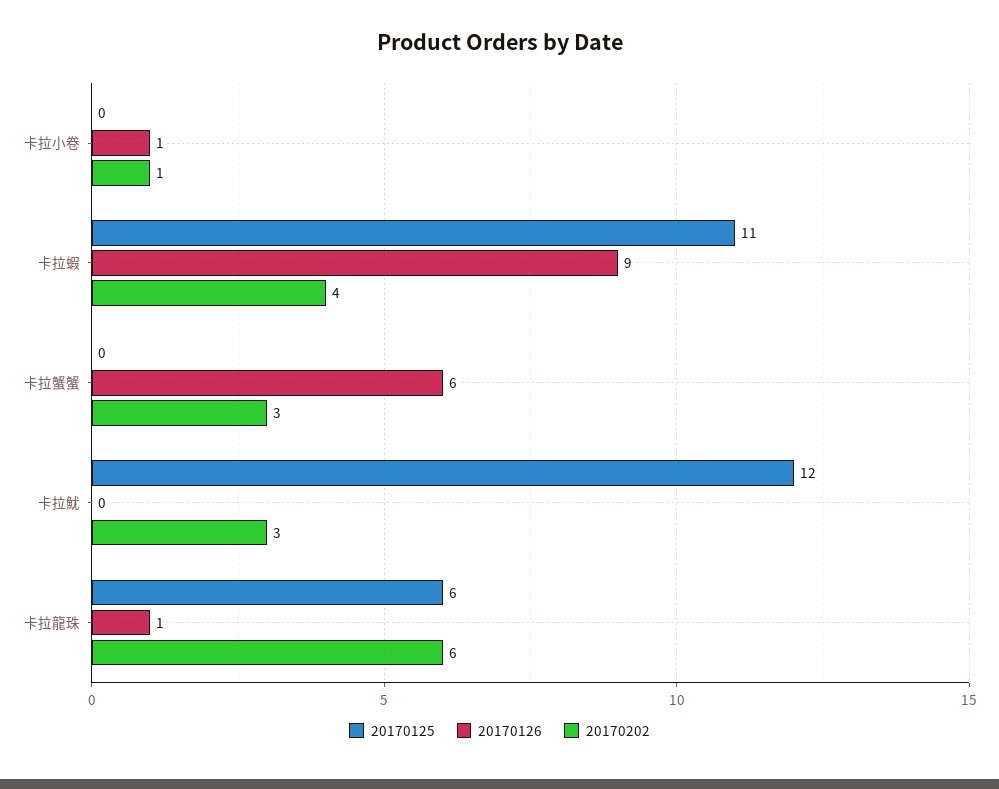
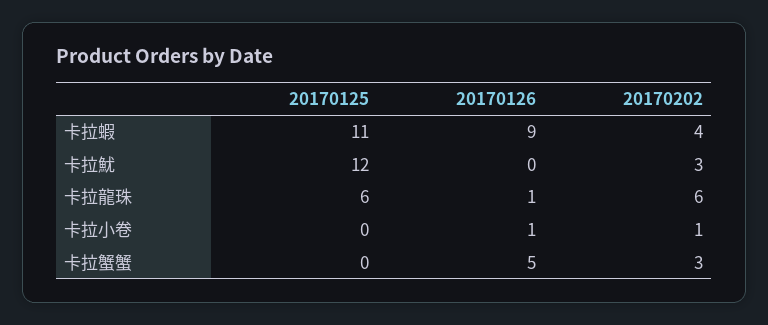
20170126, 卡拉蟹蟹: 6 -> 5

